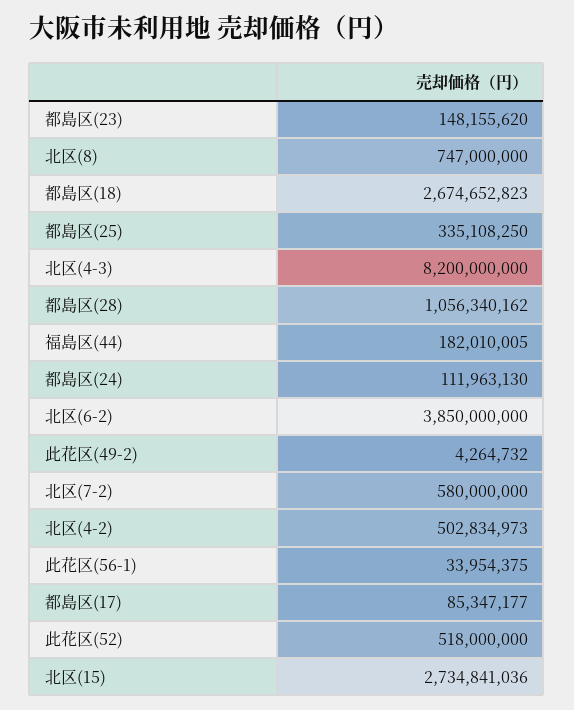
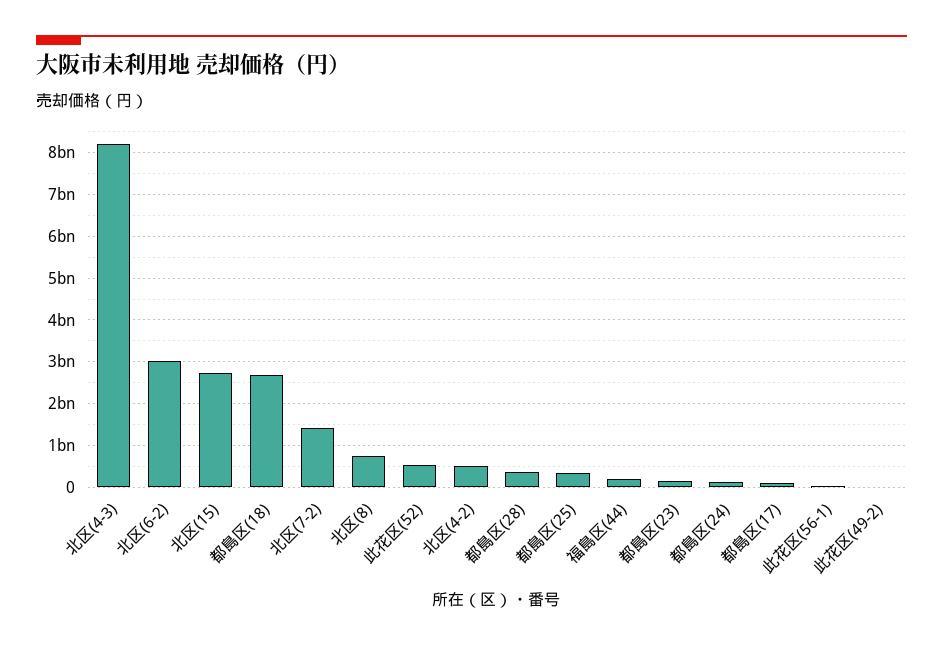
都島区(28): 1056340162 -> 400000000
北区(6-2): 3850000000 -> 3000000000
北区(7-2): 580000000 -> 1400000000

